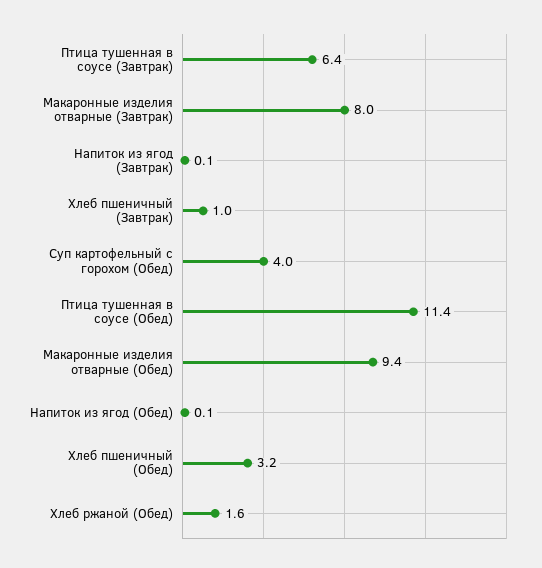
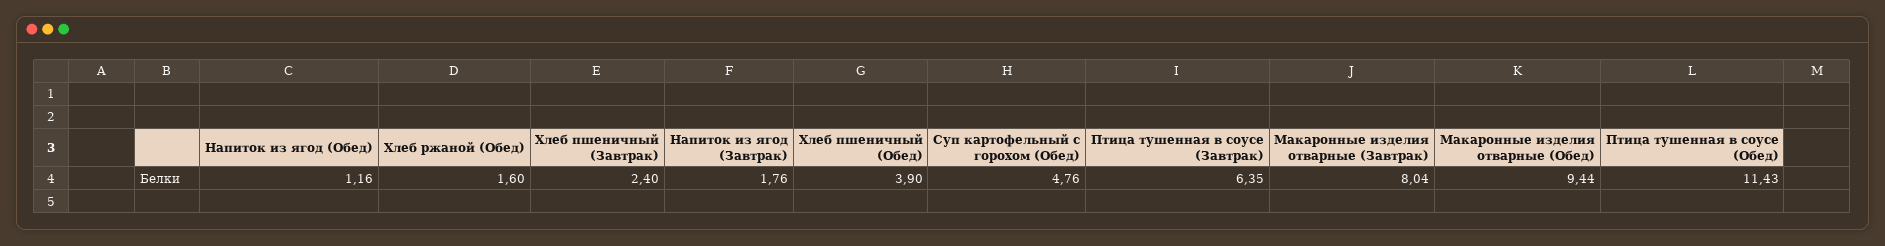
Напиток из ягод (Завтрак): 0.1 -> 1.76
Хлеб пшеничный (Завтрак): 1 -> 2.4
Суп картофельный с горохом (Обед): 4 -> 4.76
Напиток из ягод (Обед): 0.1 -> 1.16
Хлеб пшеничный (Обед): 3.2 -> 3.9

